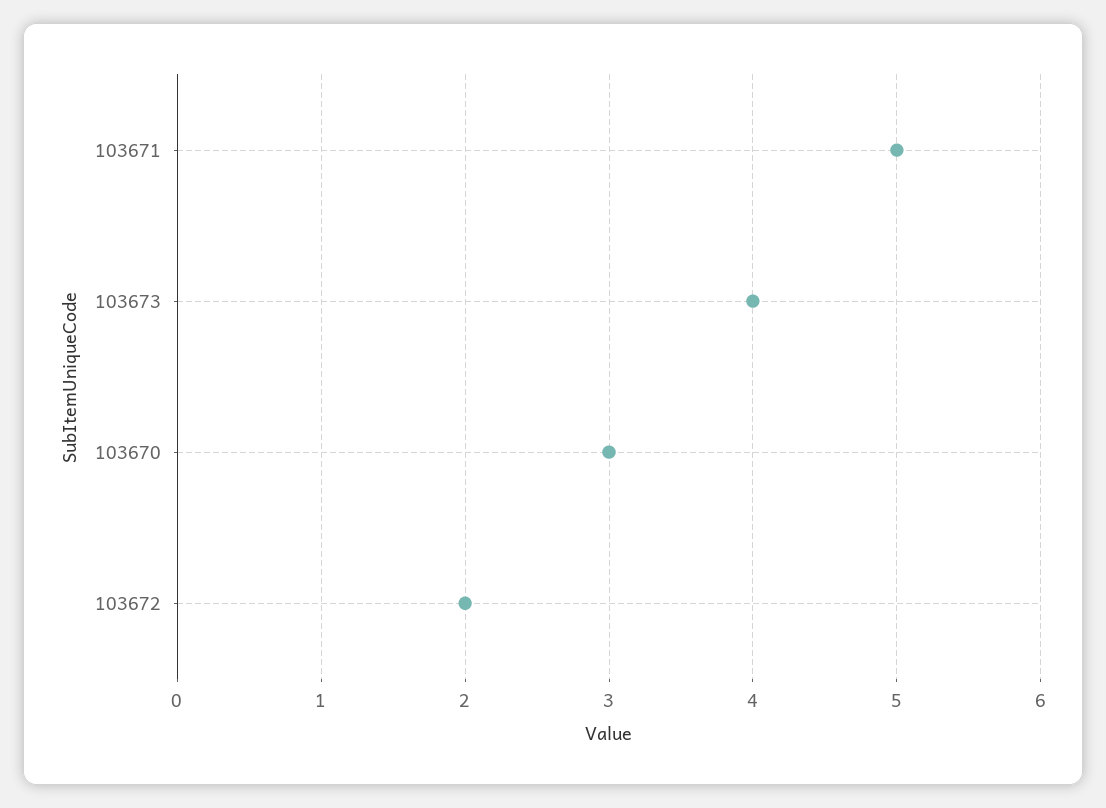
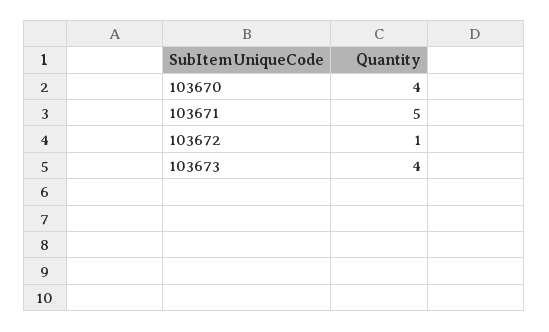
103670: 3 -> 4
103672: 2 -> 1

